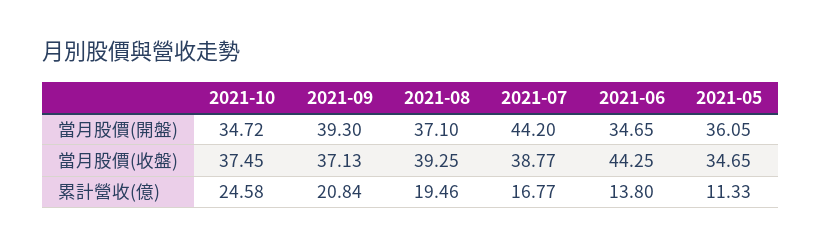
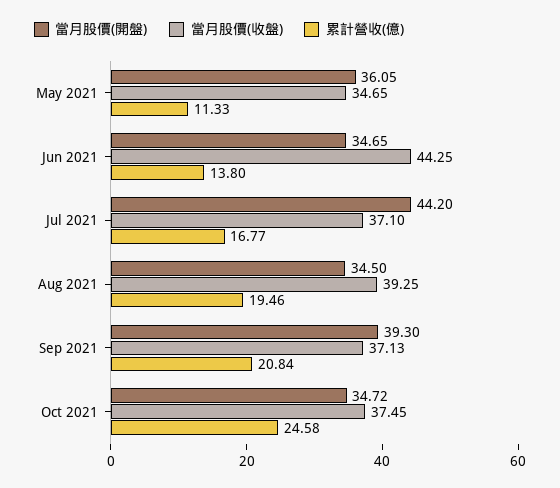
當月股價(開盤), 2021-08: 37.1 -> 34.5
當月股價(收盤), 2021-07: 38.77 -> 37.1

